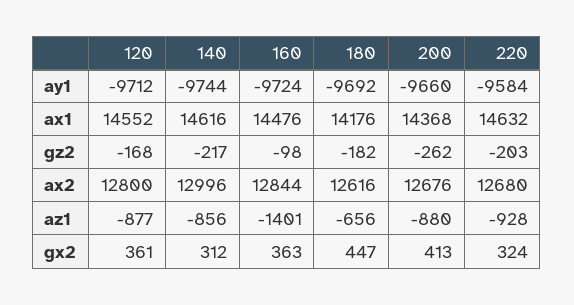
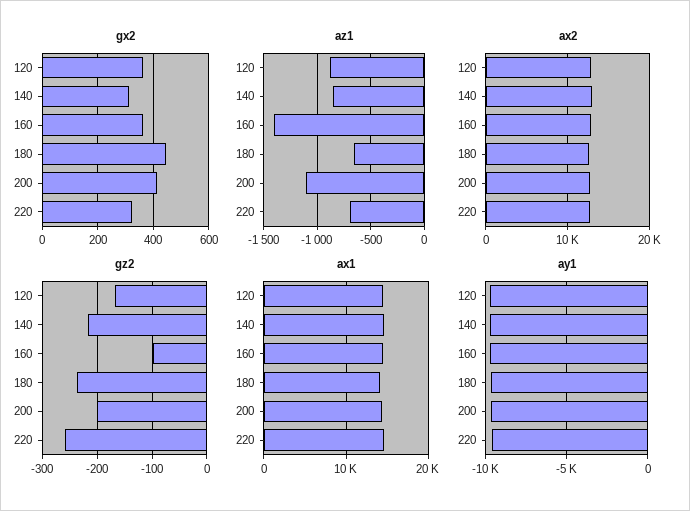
gz2, 180: -182 -> -240
gz2, 200: -262 -> -200
gz2, 220: -203 -> -260
az1, 200: -880 -> -1100
az1, 220: -928 -> -700

